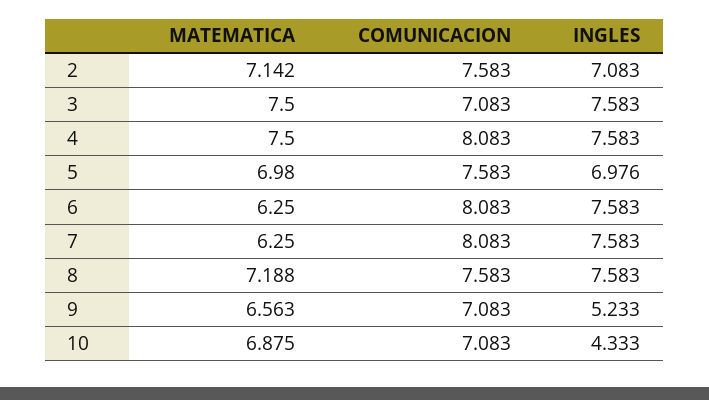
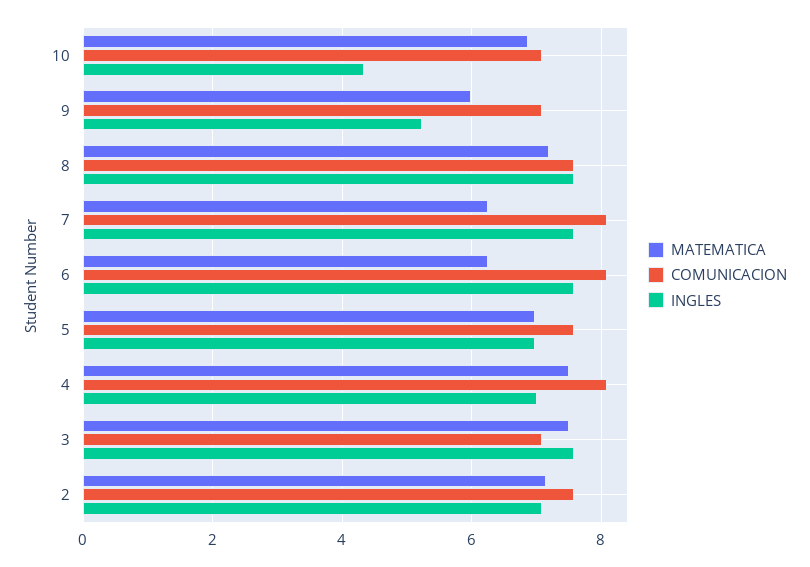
INGLES, 4: 7.583 -> 7
MATEMATICA, 9: 6.563 -> 6

